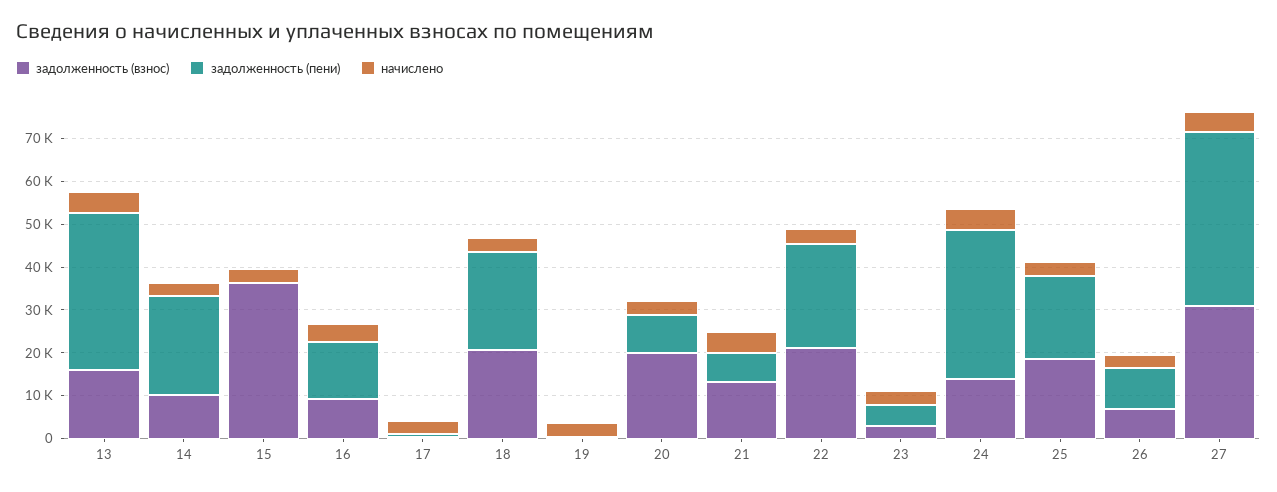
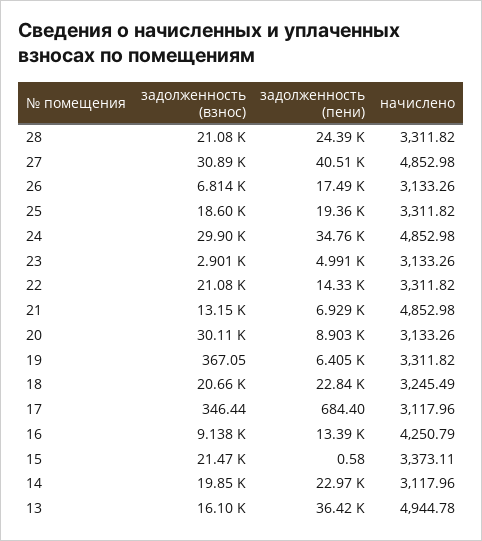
задолженность (взнос), 14: 10000 -> 19850
задолженность (взнос), 15: 36000 -> 21470
задолженность (пени), 19: 0 -> 6405
задолженность (взнос), 20: 20000 -> 30110
задолженность (пени), 22: 24000 -> 14330
задолженность (взнос), 24: 14000 -> 29900
задолженность (пени), 26: 10000 -> 17490
задолженность (взнос), 28: none -> 21080
задолженность (пени), 28: none -> 24390
начислено, 28: none -> 3311.82

